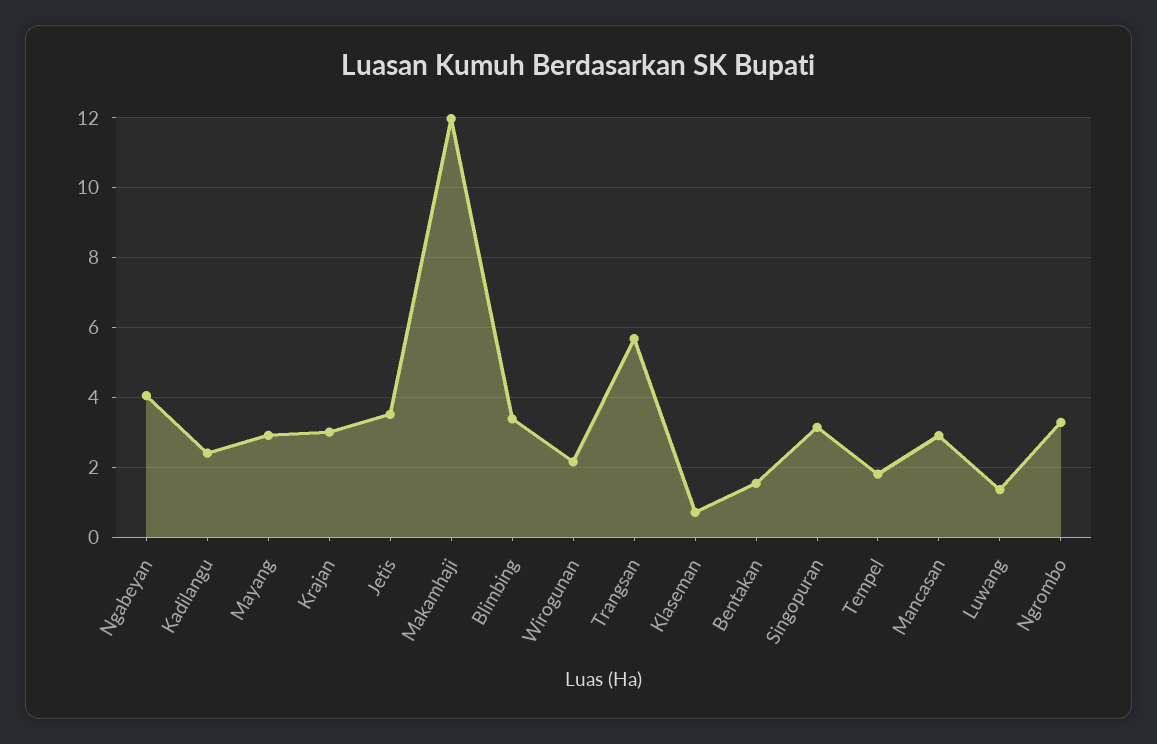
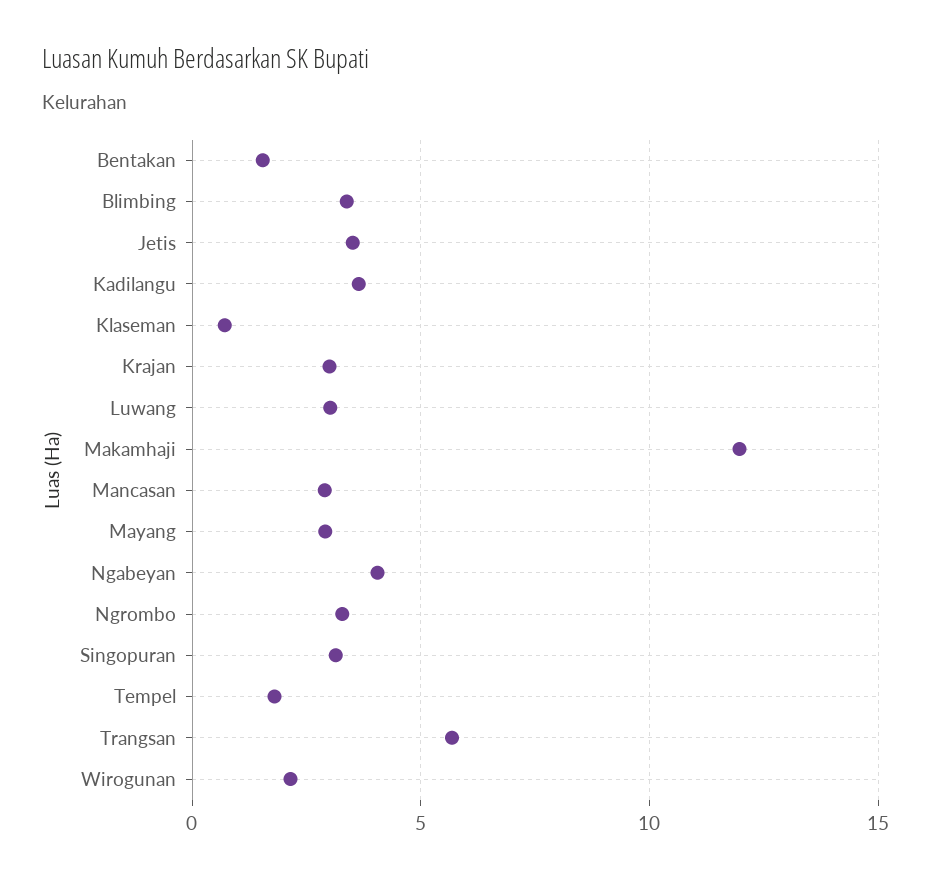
Kadilangu: 2.4 -> 3.5
Luwang: 1.4 -> 3

